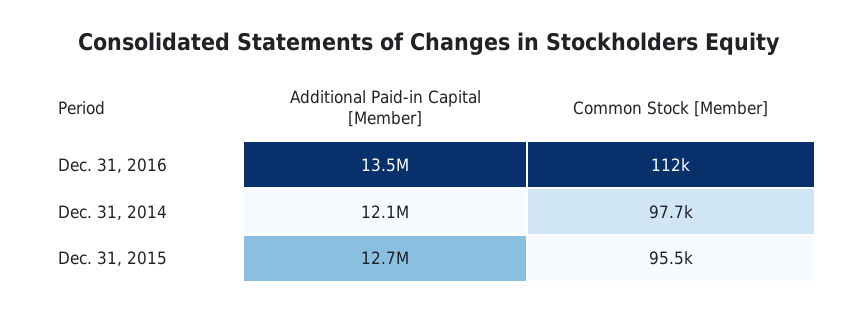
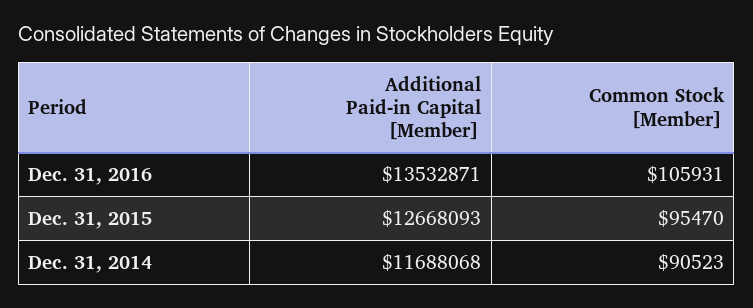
Common Stock [Member], Dec. 31, 2016: 112000 -> 105931
Additional Paid-in Capital [Member], Dec. 31, 2014: 12100000 -> 11688068
Common Stock [Member], Dec. 31, 2014: 97700 -> 90523

